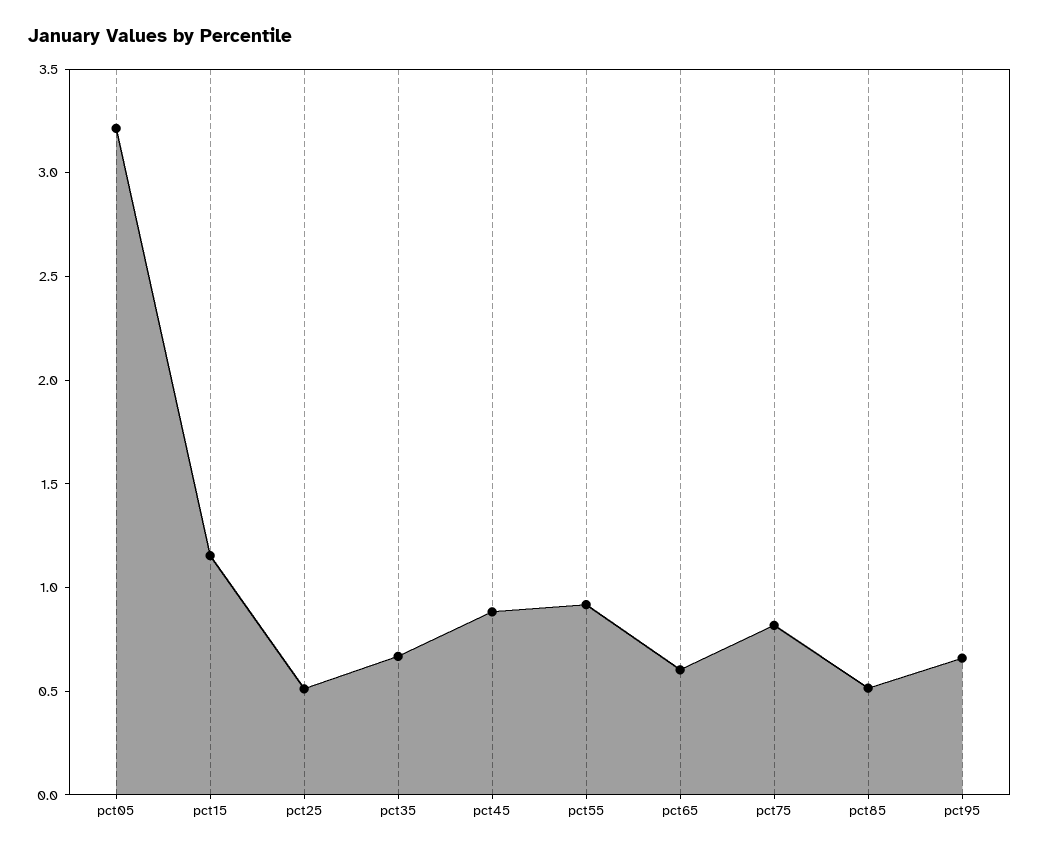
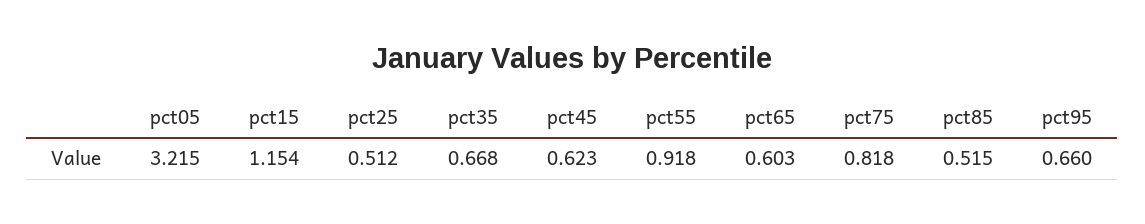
pct45: 0.9 -> 0.623

